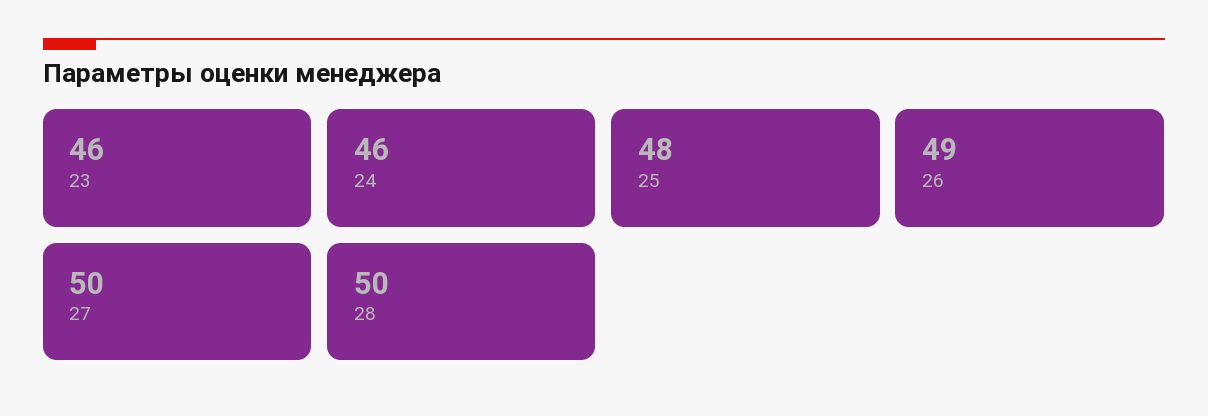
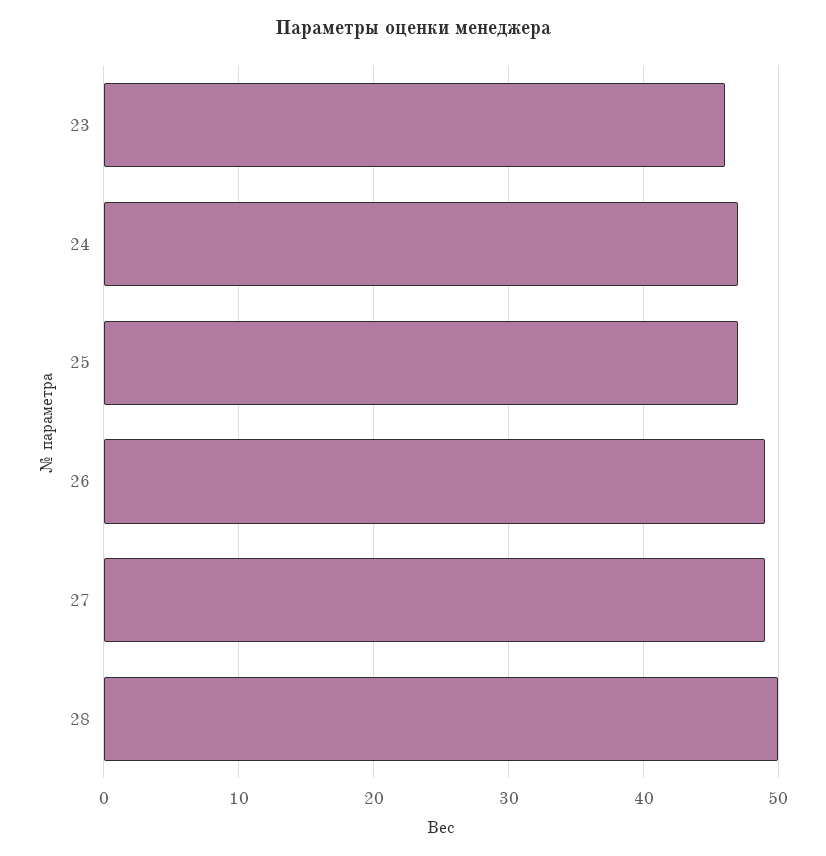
24: 46 -> 47
25: 48 -> 47
27: 50 -> 49

